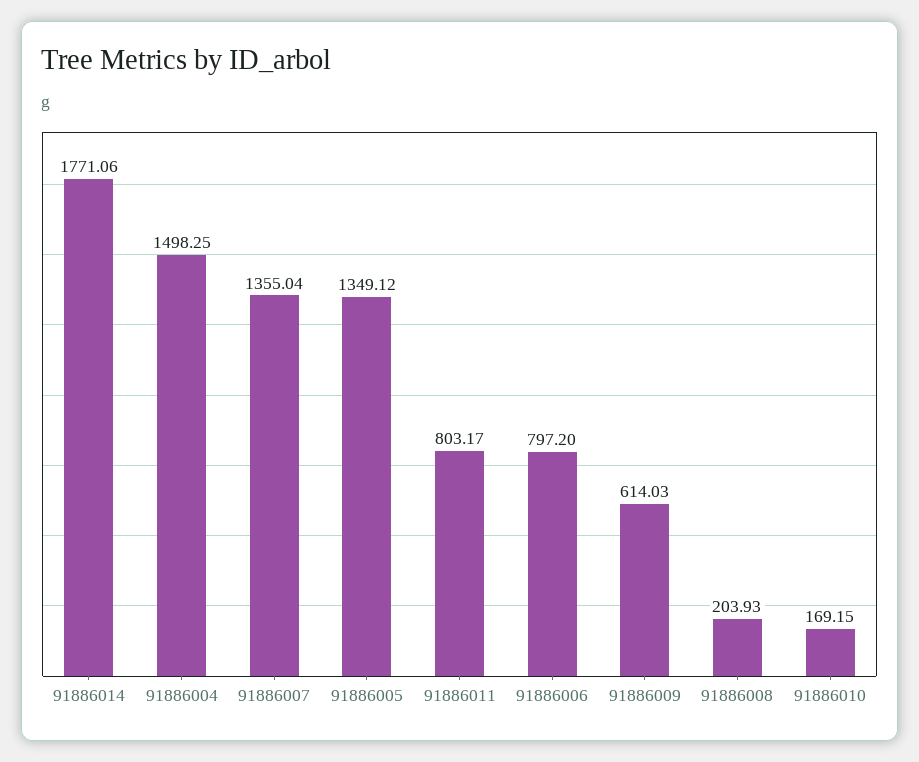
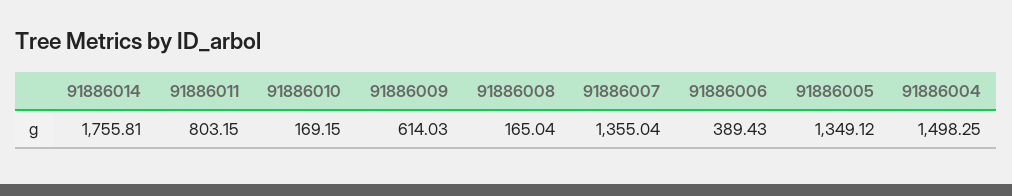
91886014: 1771.06 -> 1755.81
91886011: 803.17 -> 803.15
91886006: 797.2 -> 389.43
91886008: 203.93 -> 165.04

